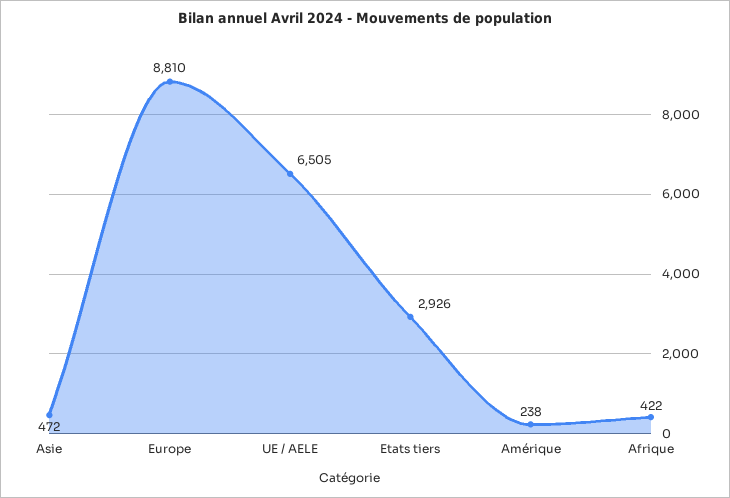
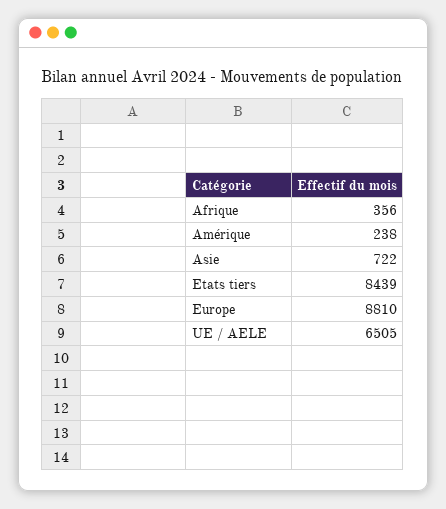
Asie: 472 -> 722
Etats tiers: 2926 -> 8439
Afrique: 422 -> 356

